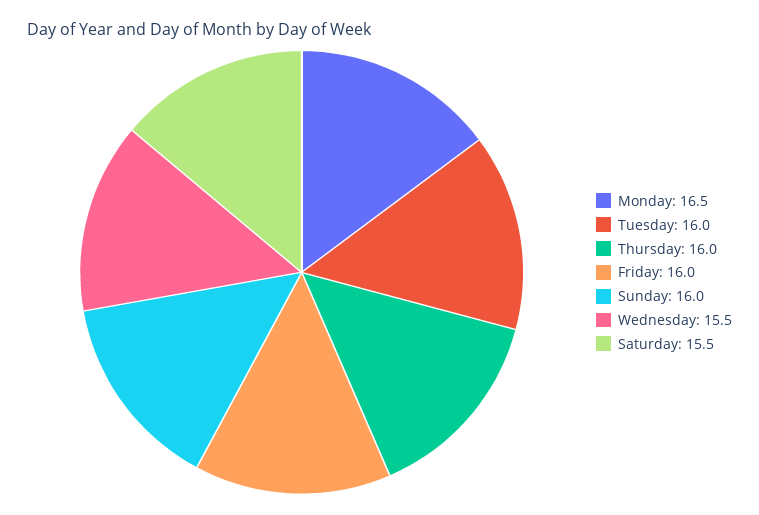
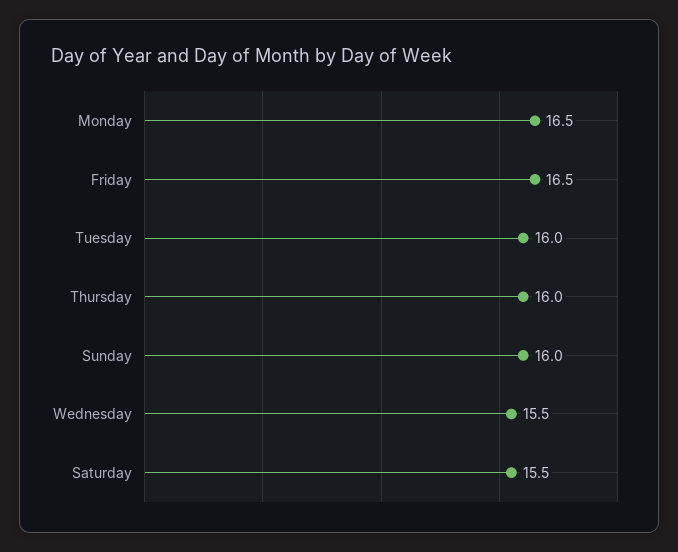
Friday: 16 -> 16.5

